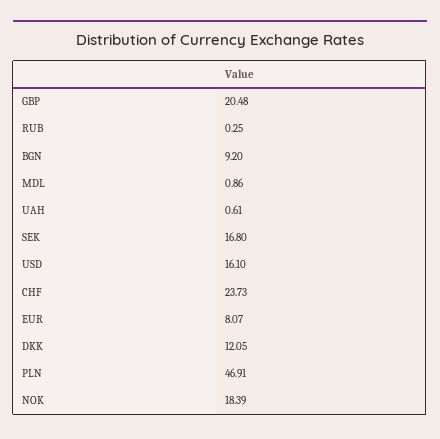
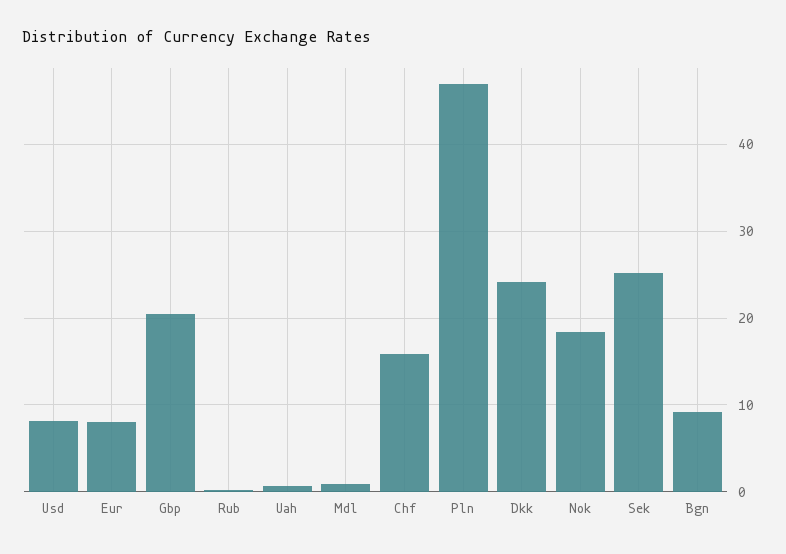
SEK: 16.8 -> 25
USD: 16.1 -> 8
CHF: 23.73 -> 16
DKK: 12.05 -> 24

